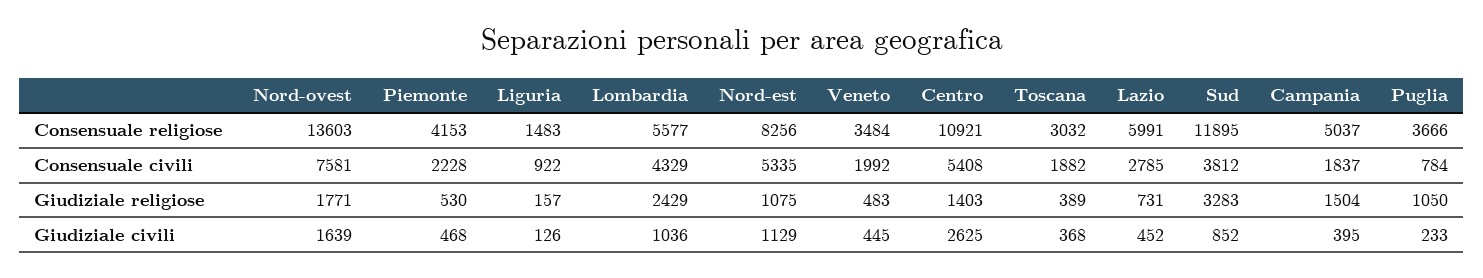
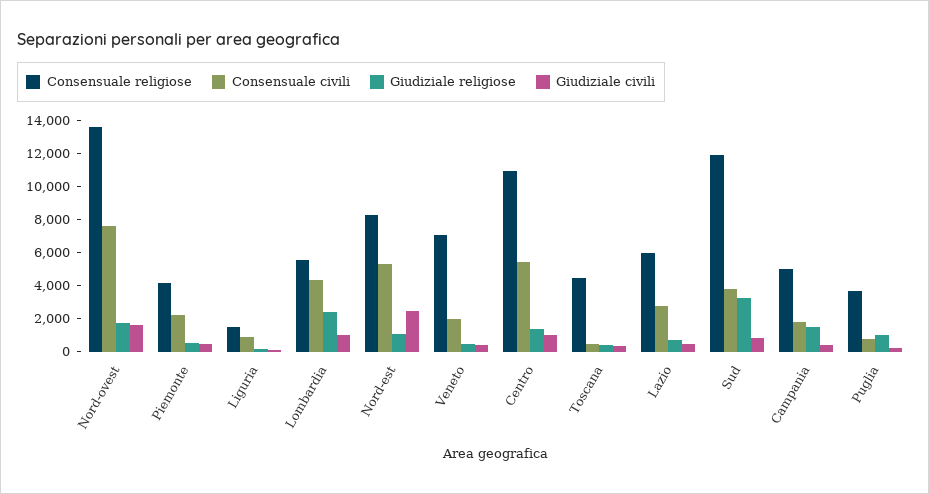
Consensuale religiose, Veneto: 3484 -> 7000
Consensuale religiose, Toscana: 3032 -> 4500
Consensuale civili, Toscana: 1882 -> 500
Giudiziale civili, Nord-est: 1129 -> 2500
Giudiziale civili, Centro: 2625 -> 1000

